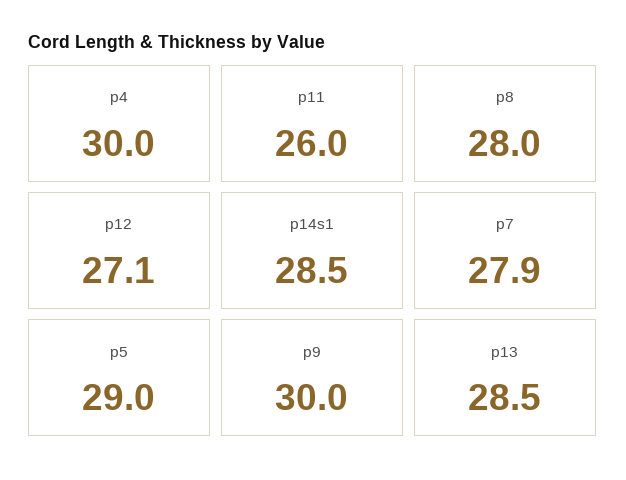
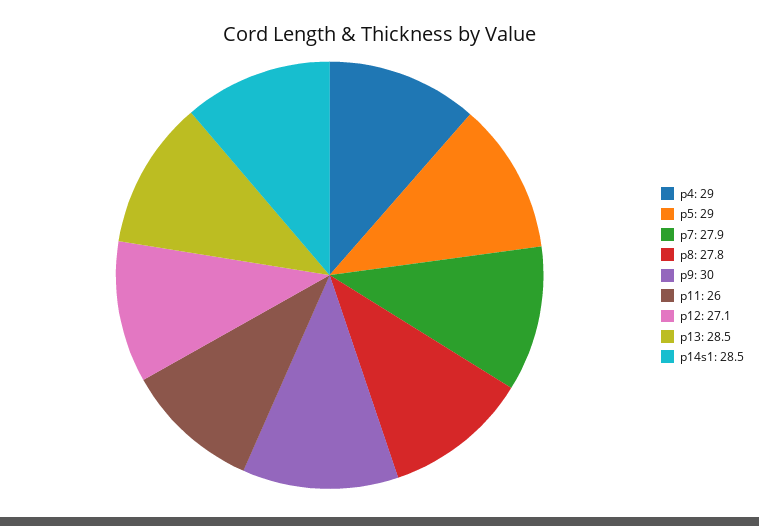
p4: 30 -> 29
p8: 28 -> 27.8

